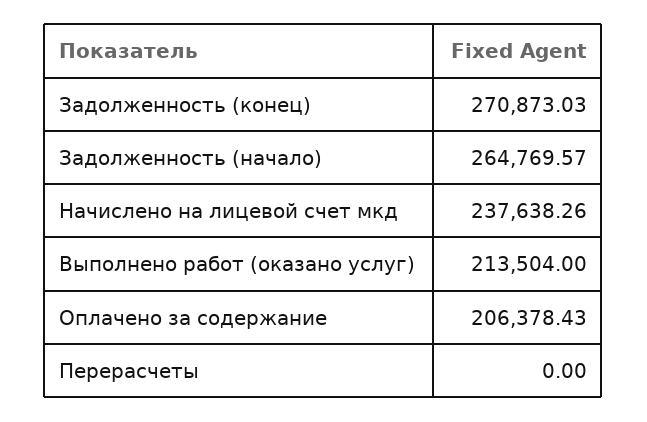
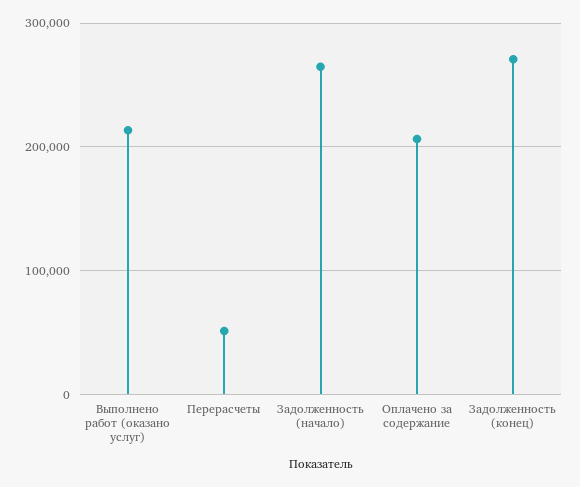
Начислено на лицевой счет мкд: 237638.26 -> none
Перерасчеты: 0 -> 50000

